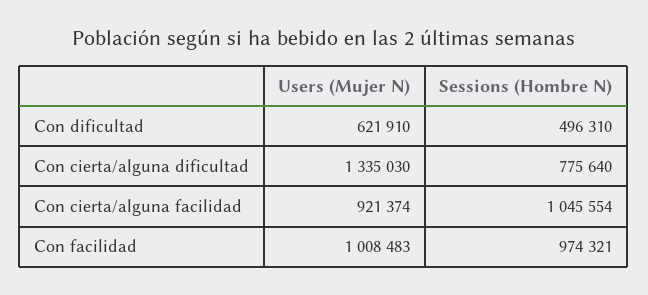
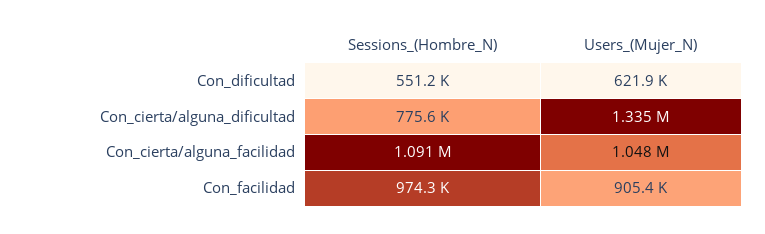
Sessions (Hombre N), Con dificultad: 496310 -> 551200
Users (Mujer N), Con cierta/alguna facilidad: 921374 -> 1048000
Sessions (Hombre N), Con cierta/alguna facilidad: 1045554 -> 1091000
Users (Mujer N), Con facilidad: 1008483 -> 905400

